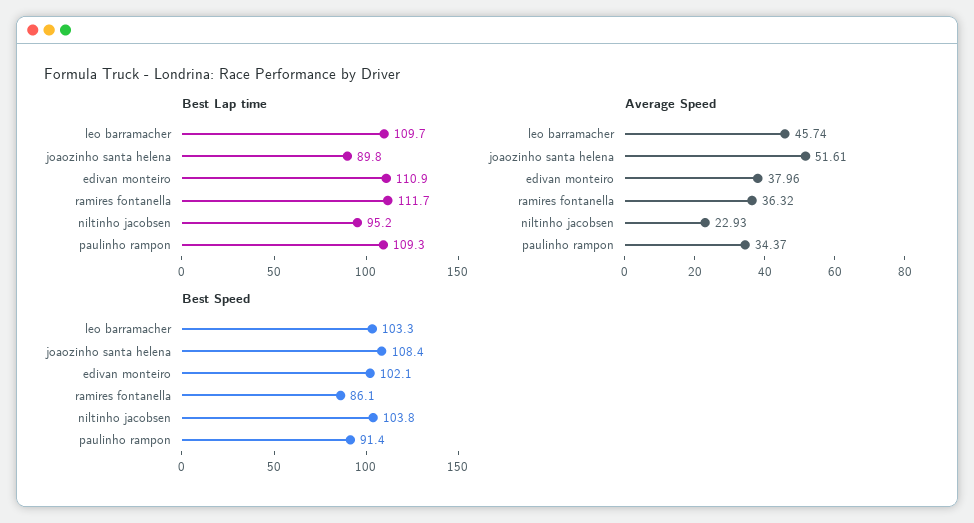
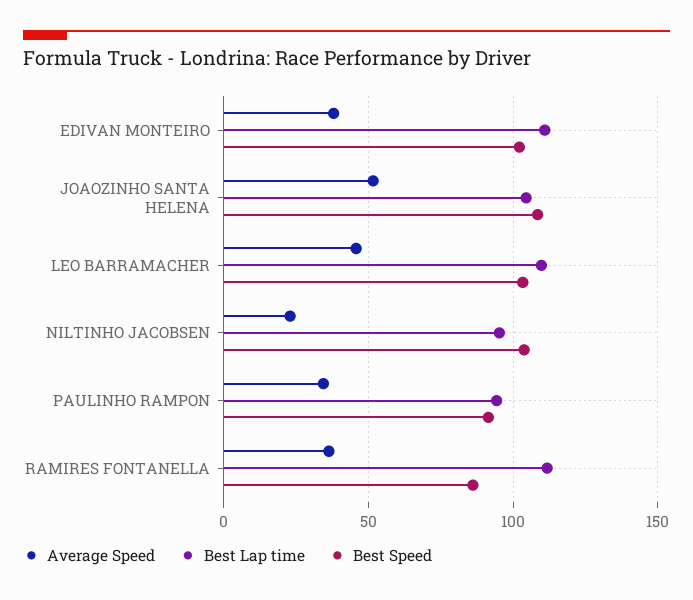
Best Lap time, joaozinho santa helena: 89.8 -> 105
Best Lap time, paulinho rampon: 109.3 -> 95

